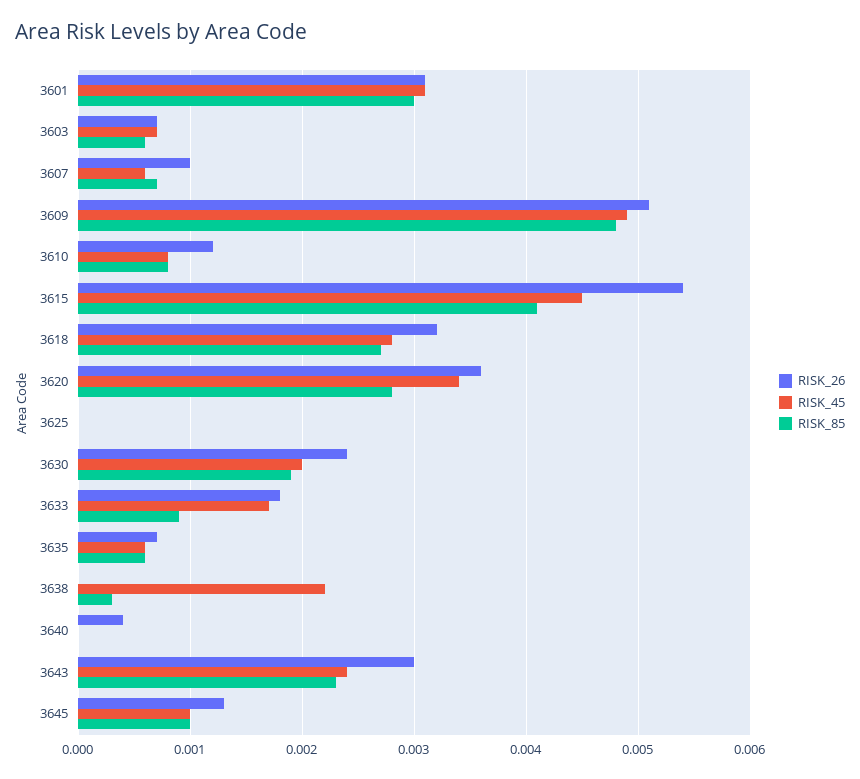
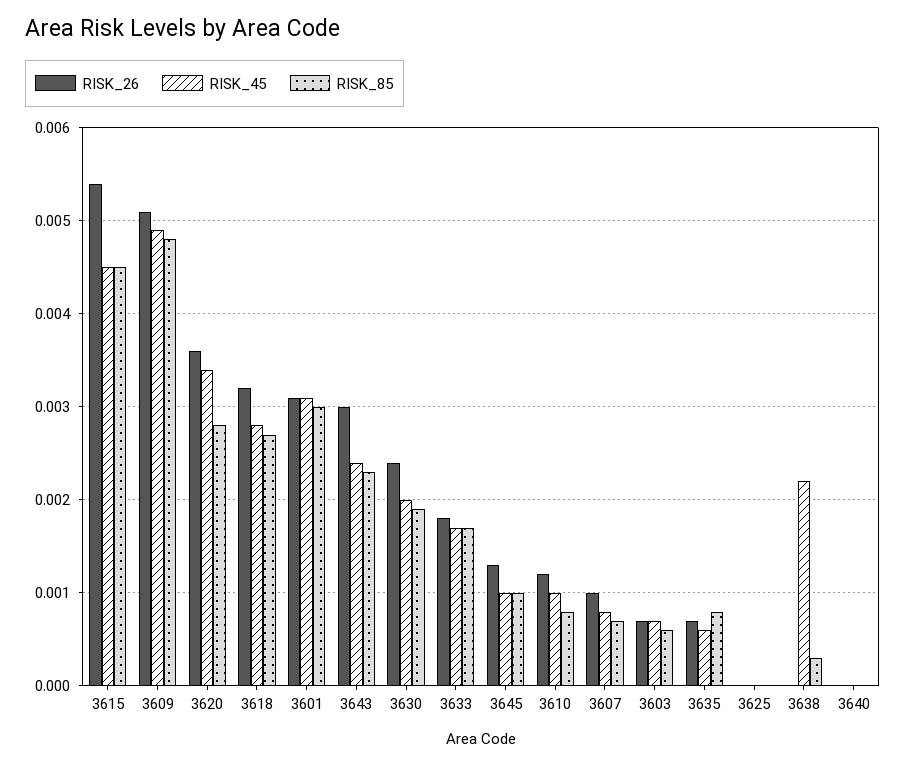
RISK_45, 3607: 0.0006 -> 0.0008
RISK_45, 3610: 0.0008 -> 0.001
RISK_85, 3615: 0.0041 -> 0.0045
RISK_85, 3633: 0.0009 -> 0.0017
RISK_85, 3635: 0.0006 -> 0.0008
RISK_26, 3640: 0.0004 -> 0

